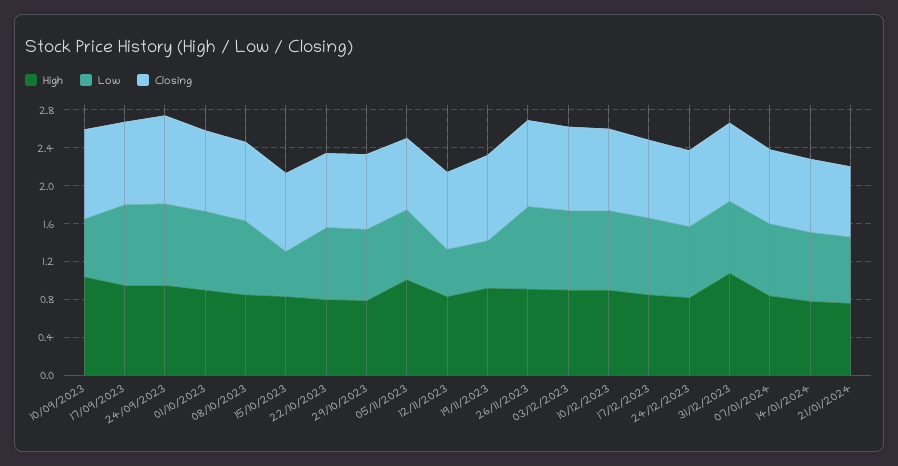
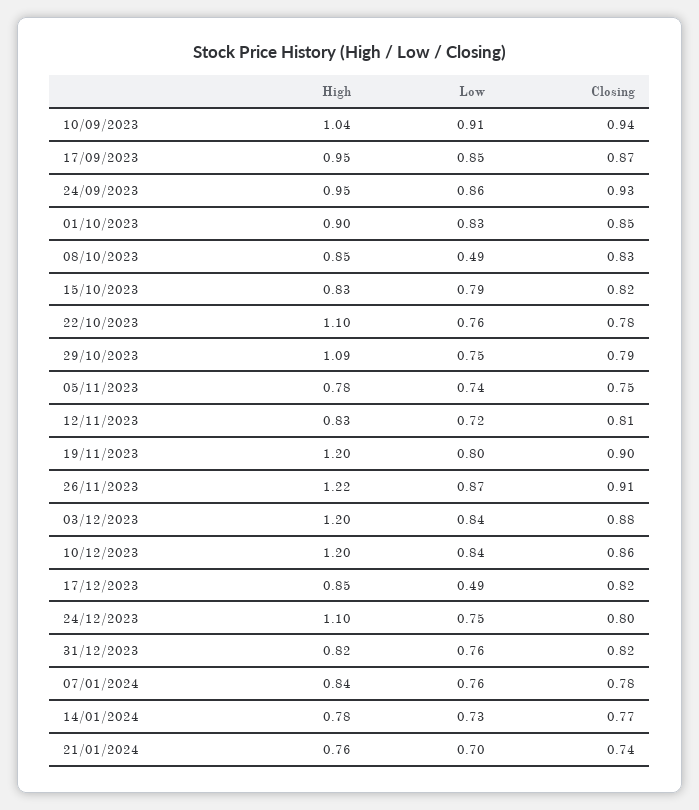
Low, 10/09/2023: 0.6 -> 0.91
Low, 08/10/2023: 0.8 -> 0.49
Low, 15/10/2023: 0.5 -> 0.79
High, 22/10/2023: 0.8 -> 1.1
High, 29/10/2023: 0.8 -> 1.09
High, 05/11/2023: 1 -> 0.78
Low, 12/11/2023: 0.5 -> 0.72
High, 19/11/2023: 0.9 -> 1.2
Low, 19/11/2023: 0.5 -> 0.8
High, 26/11/2023: 0.9 -> 1.22
High, 03/12/2023: 0.9 -> 1.2
High, 10/12/2023: 0.9 -> 1.2
Low, 17/12/2023: 0.8 -> 0.49
High, 24/12/2023: 0.8 -> 1.1
High, 31/12/2023: 1.1 -> 0.82

